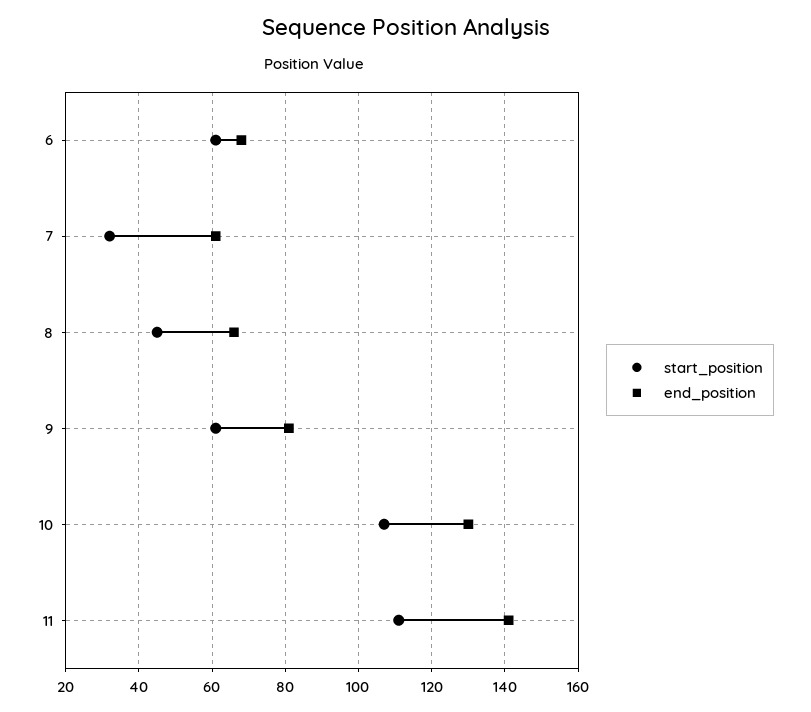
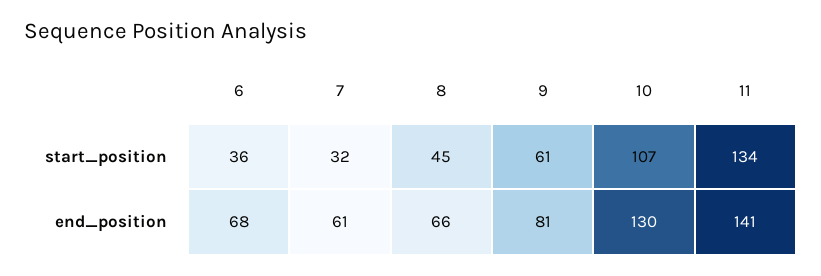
start_position, 6: 60 -> 36
start_position, 11: 110 -> 134

